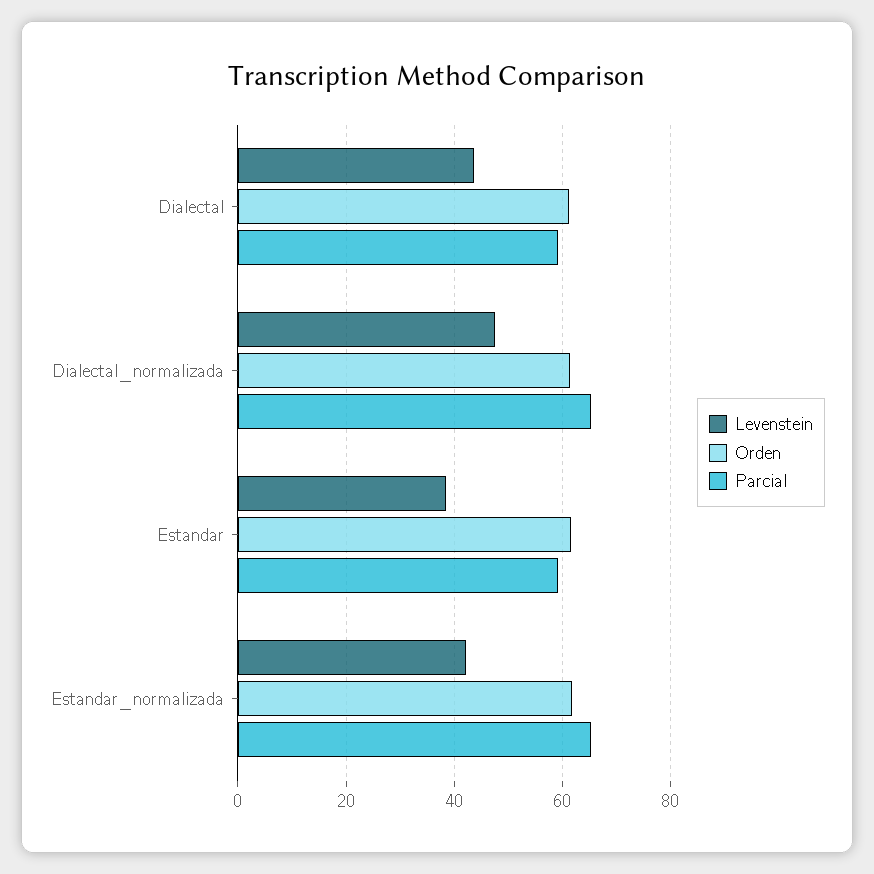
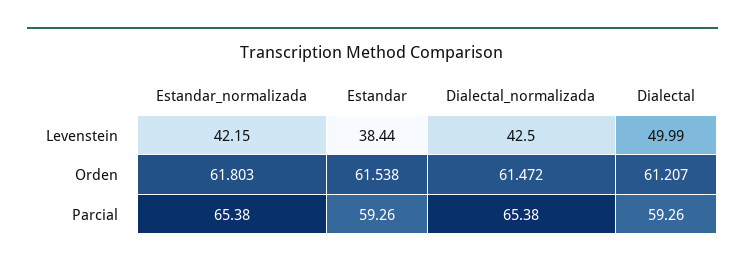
Levenstein, Dialectal: 44 -> 49.99
Levenstein, Dialectal_normalizada: 48 -> 42.5

